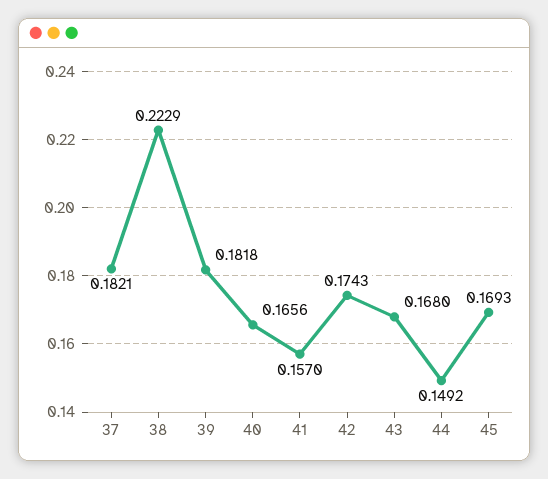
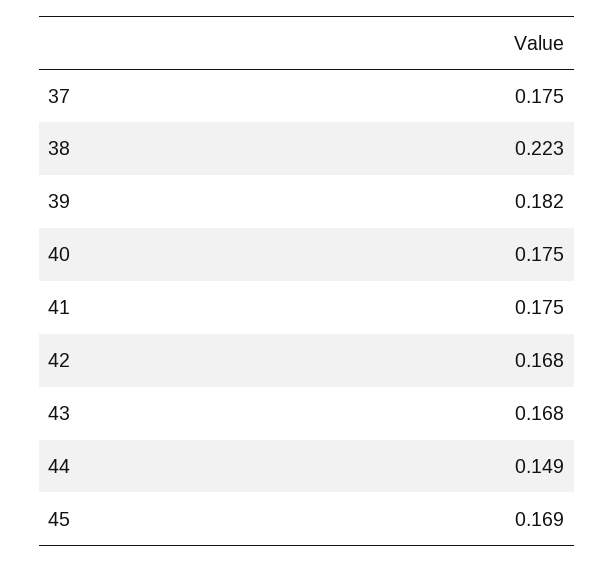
37: 0.1821 -> 0.175
40: 0.1656 -> 0.175
41: 0.157 -> 0.175
42: 0.1743 -> 0.168

